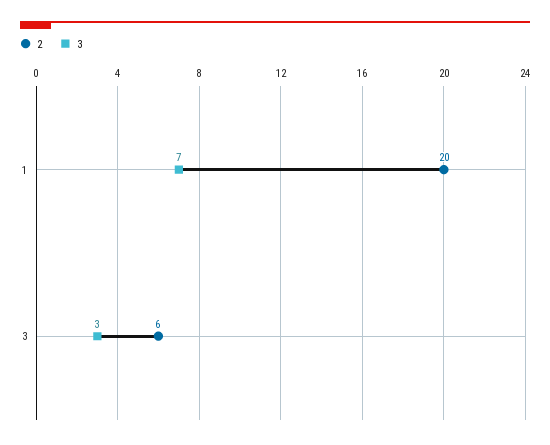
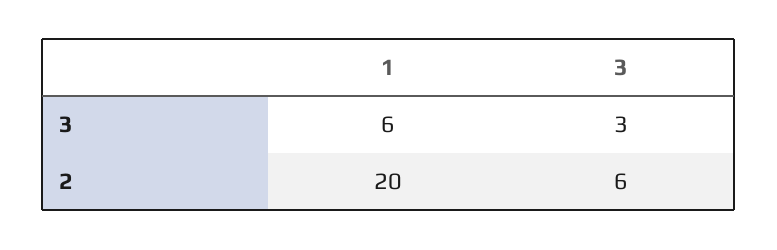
3, 1: 7 -> 6

